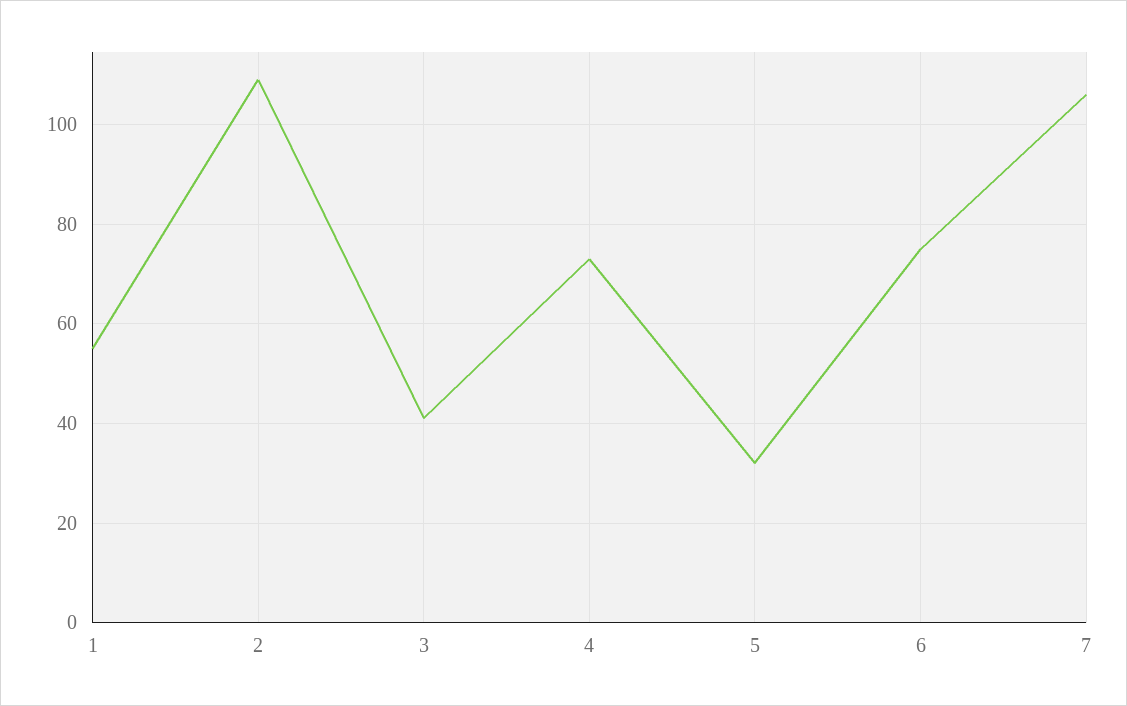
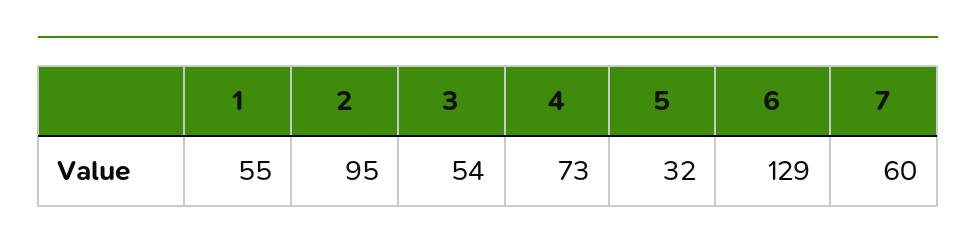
2: 110 -> 95
3: 40 -> 54
6: 75 -> 129
7: 105 -> 60

